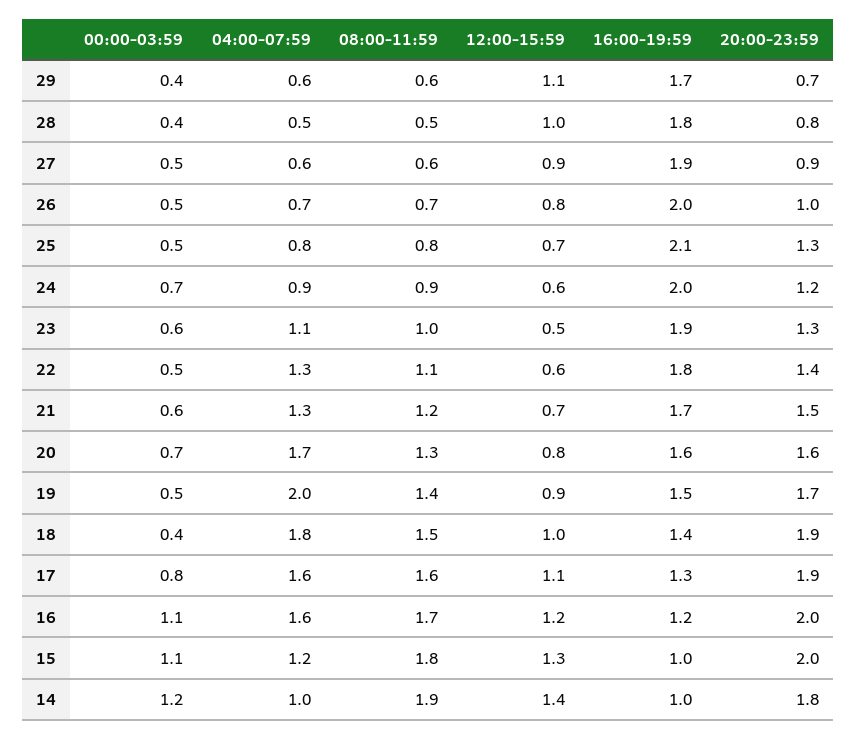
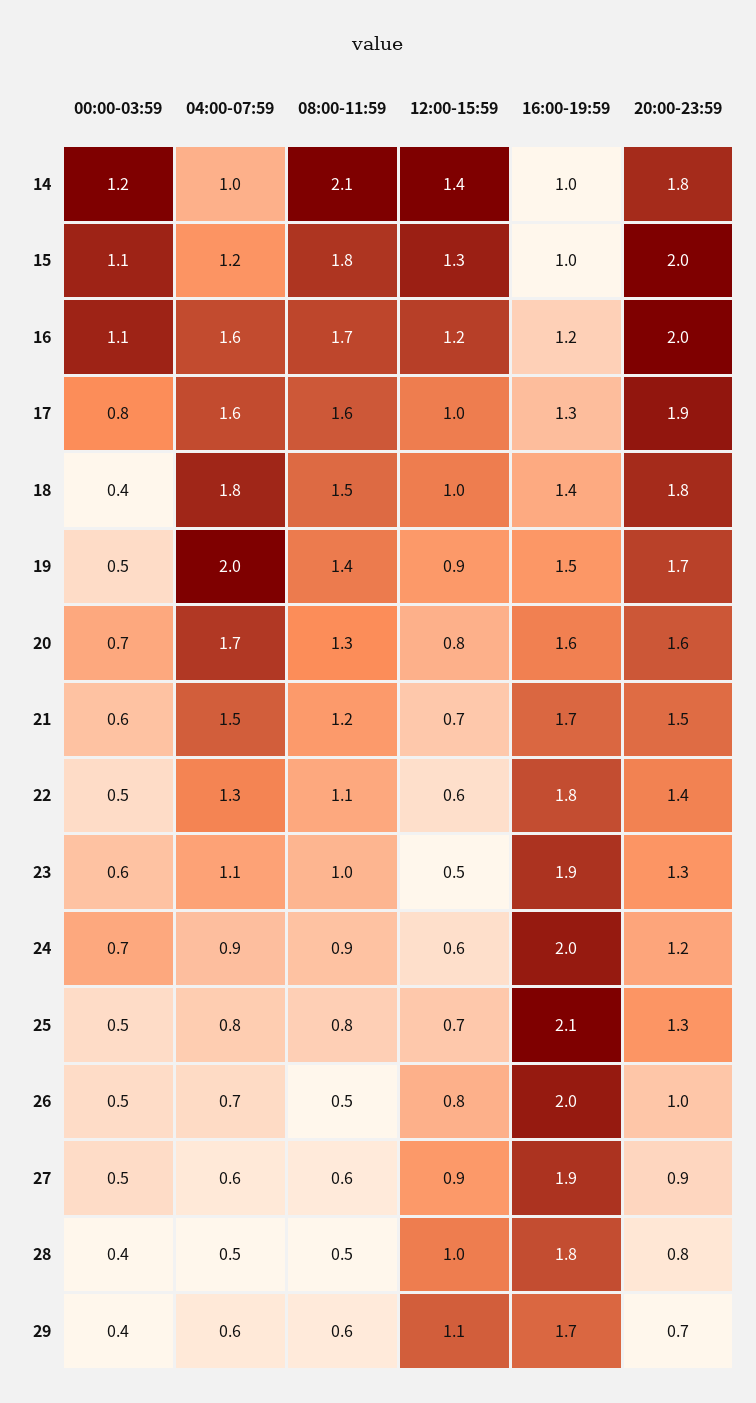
08:00-11:59, 26: 0.7 -> 0.5
04:00-07:59, 21: 1.3 -> 1.5
20:00-23:59, 18: 1.9 -> 1.8
12:00-15:59, 17: 1.1 -> 1
08:00-11:59, 14: 1.9 -> 2.1

